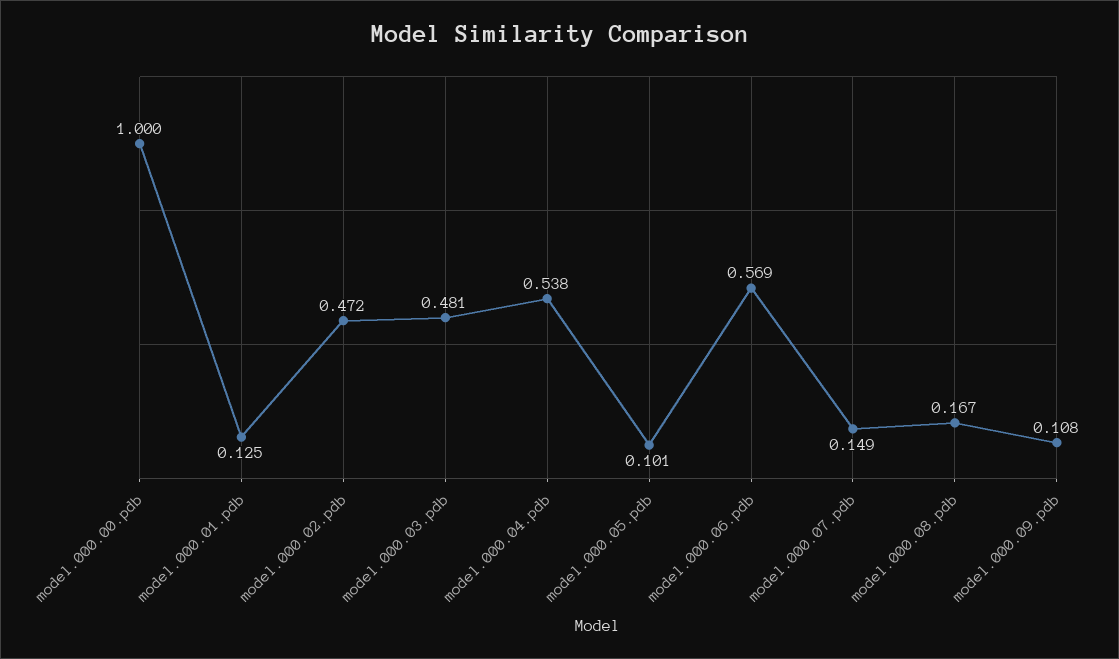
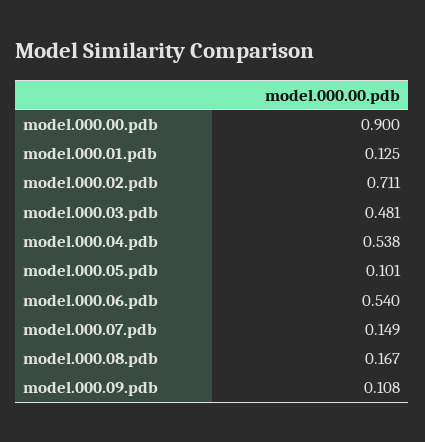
model.000.00.pdb: 1 -> 0.9
model.000.02.pdb: 0.472 -> 0.711
model.000.06.pdb: 0.569 -> 0.54

